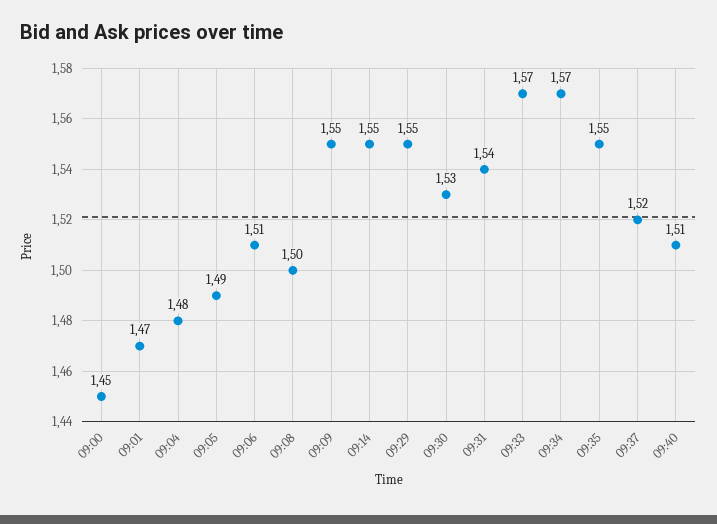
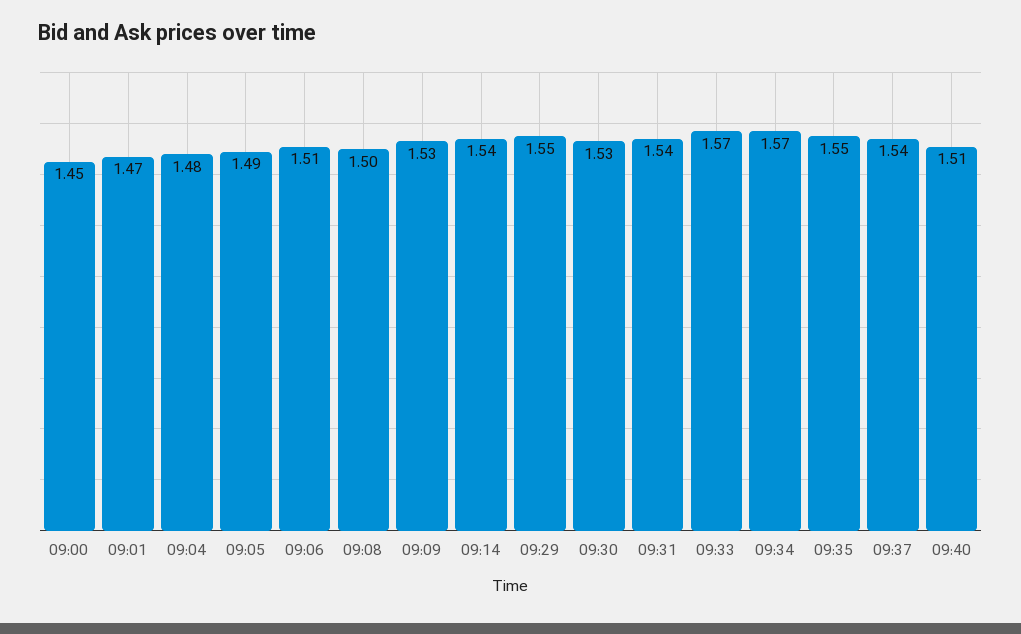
09:09: 1.55 -> 1.53
09:14: 1.55 -> 1.54
09:37: 1.52 -> 1.54

